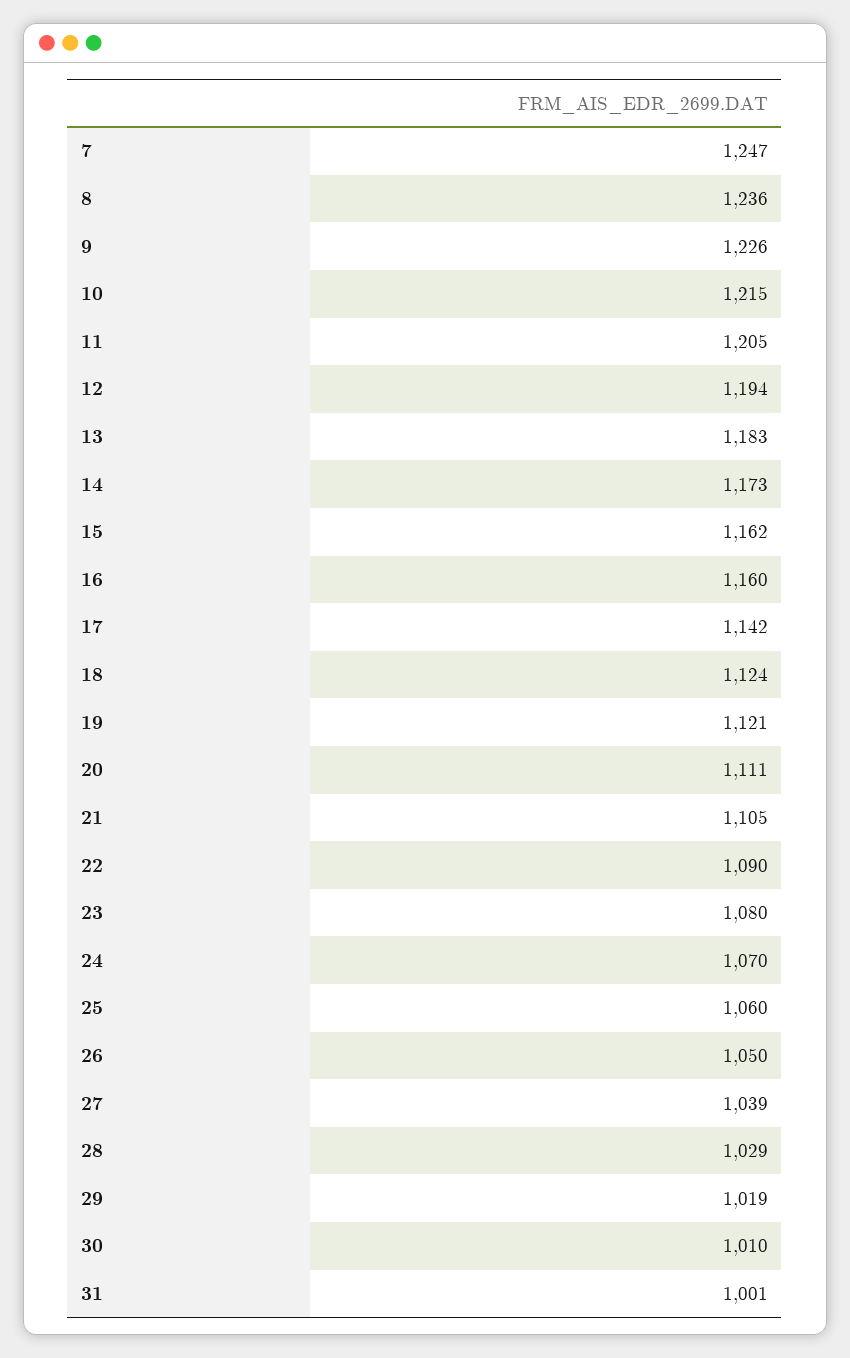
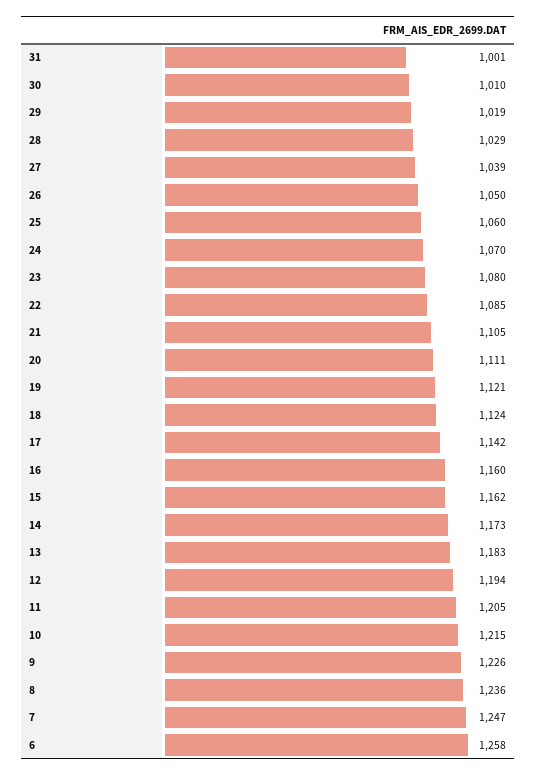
22: 1090 -> 1085
6: none -> 1258

